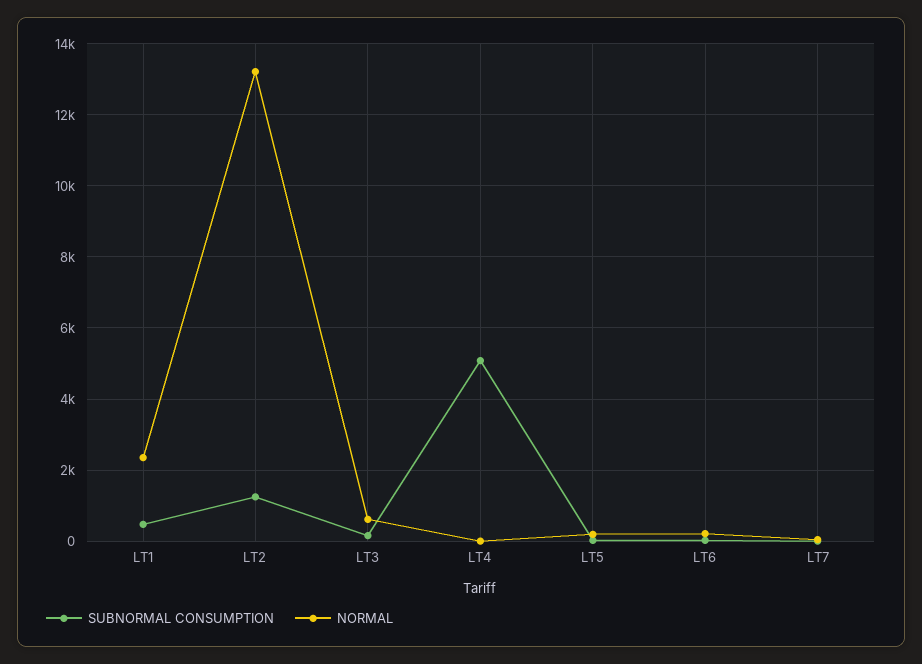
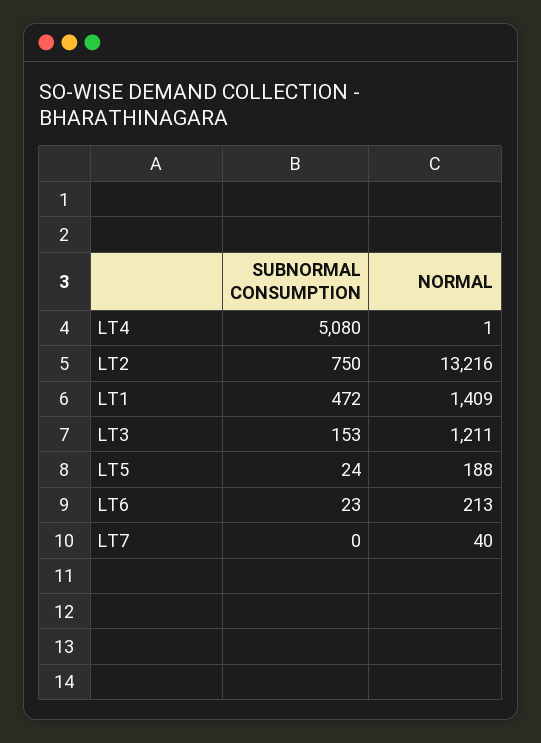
NORMAL, LT1: 2400 -> 1409
SUBNORMAL CONSUMPTION, LT2: 1200 -> 750
NORMAL, LT3: 600 -> 1211

